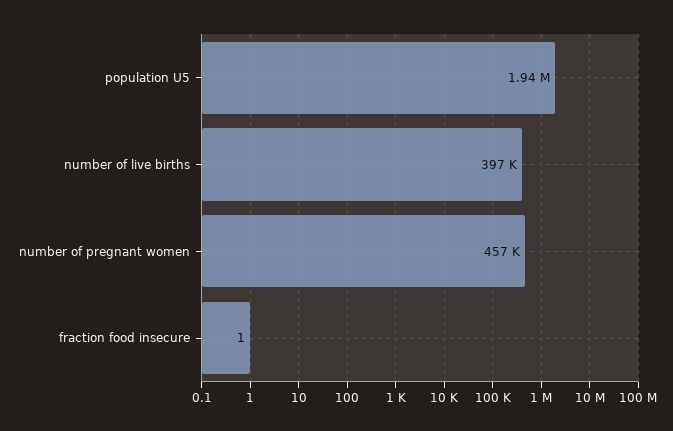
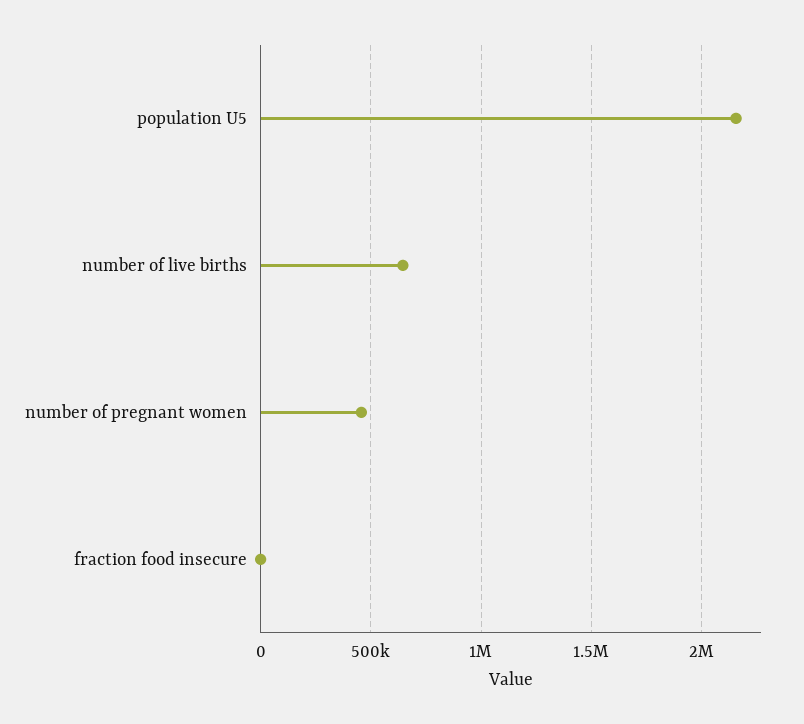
population U5: 1940000 -> 2150000
number of live births: 397000 -> 650000

